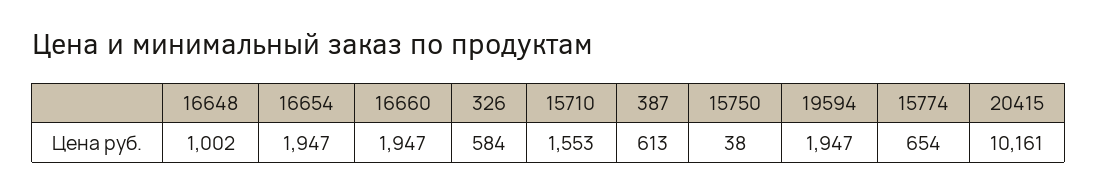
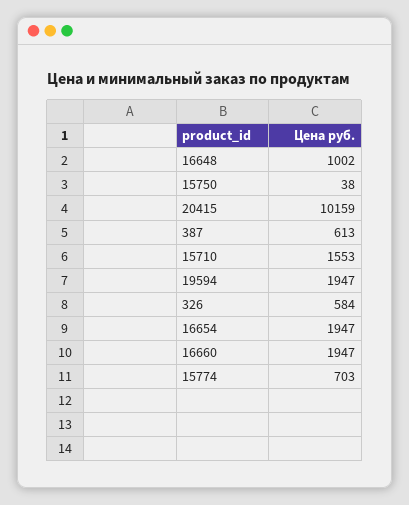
15774: 654 -> 703
20415: 10161 -> 10159

